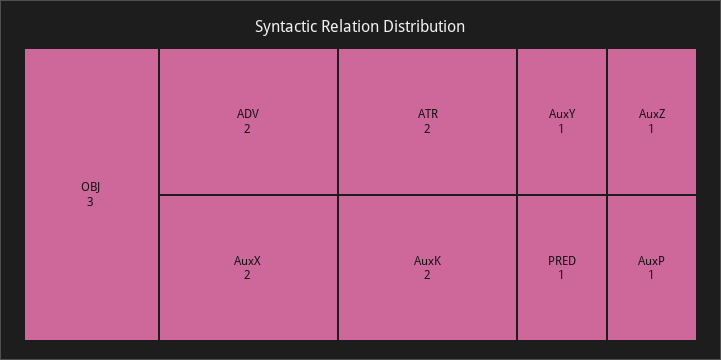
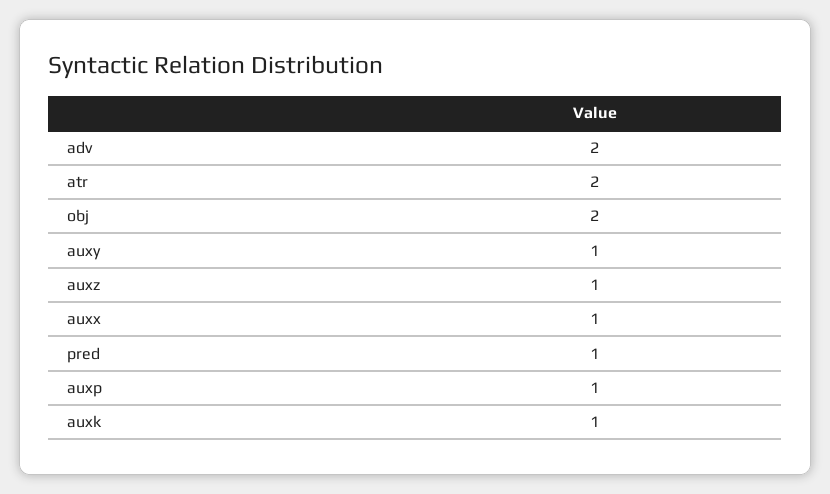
OBJ: 3 -> 2
AuxX: 2 -> 1
AuxK: 2 -> 1

